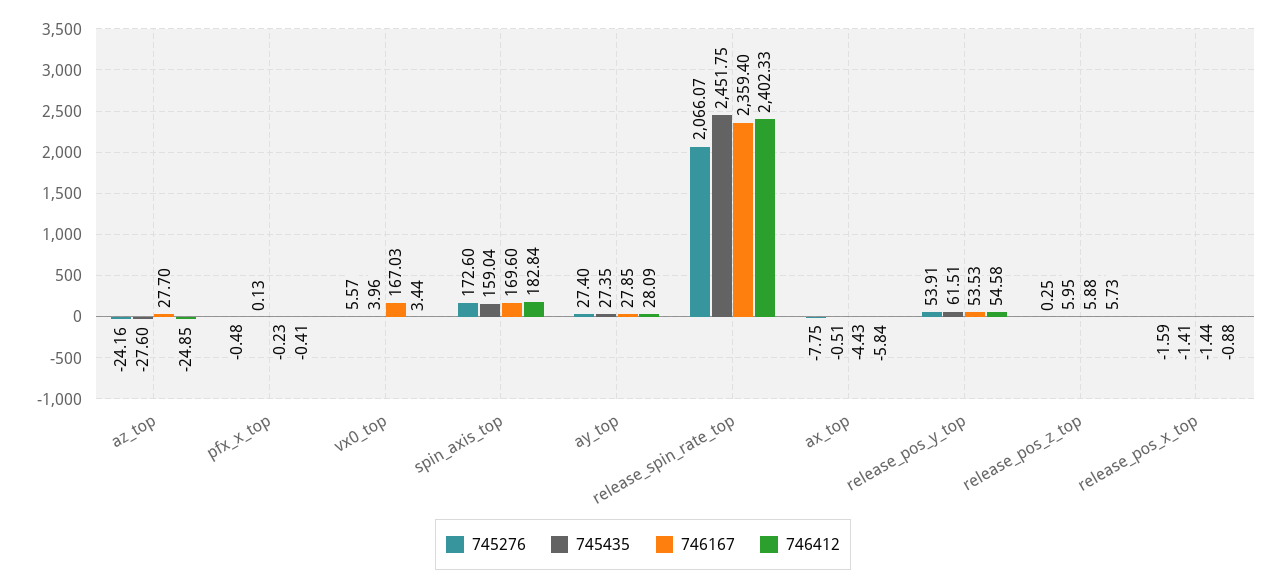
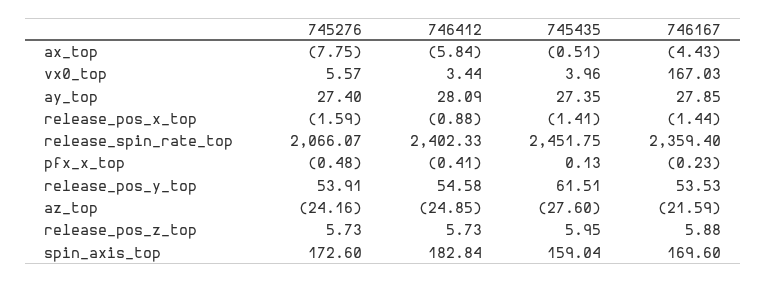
746167, az_top: 27.7 -> -21.59
745276, release_pos_z_top: 0.25 -> 5.73

